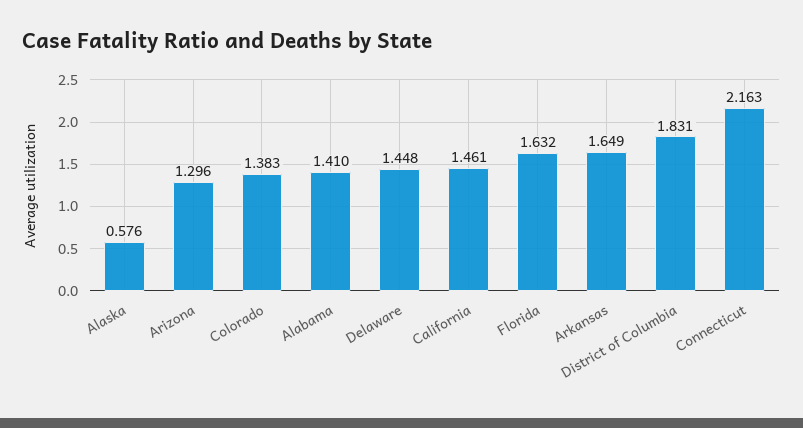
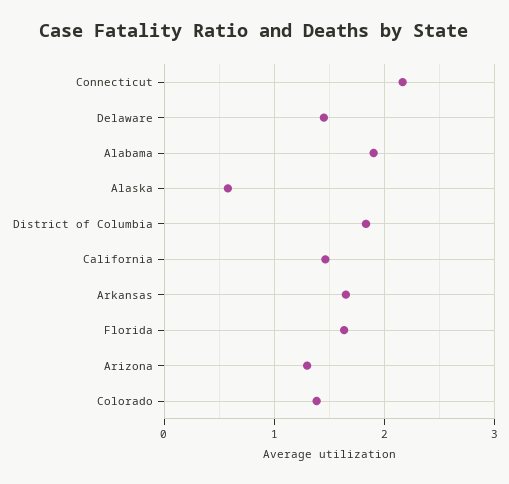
Alabama: 1.41 -> 1.9

